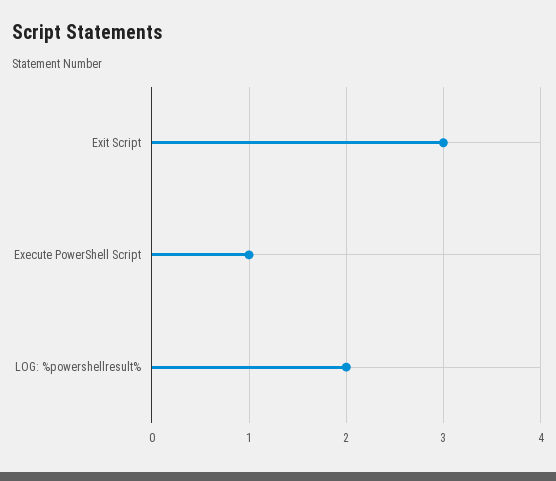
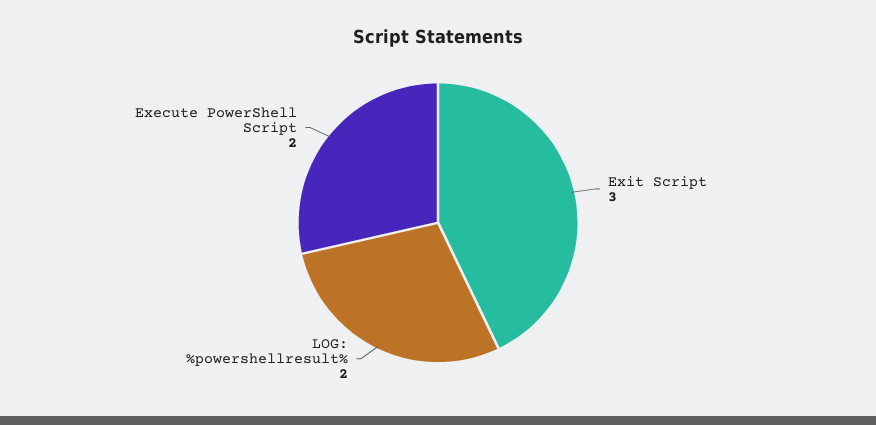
Execute PowerShell Script: 1 -> 2

